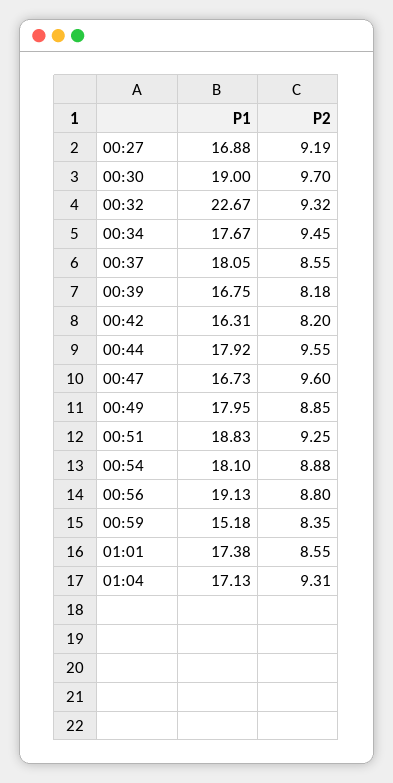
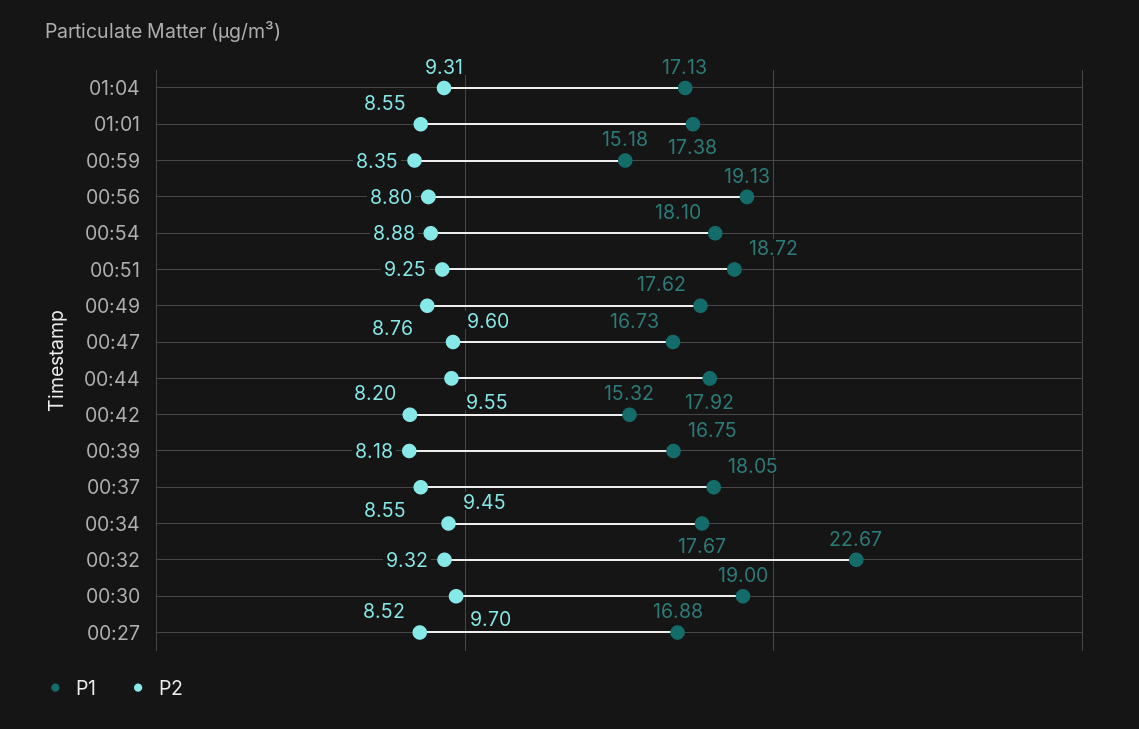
P2, 00:27: 9.19 -> 8.52
P1, 00:42: 16.31 -> 15.32
P1, 00:49: 17.95 -> 17.62
P2, 00:49: 8.85 -> 8.76
P1, 00:51: 18.83 -> 18.72

